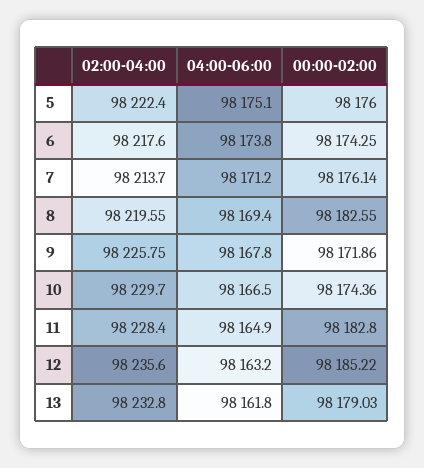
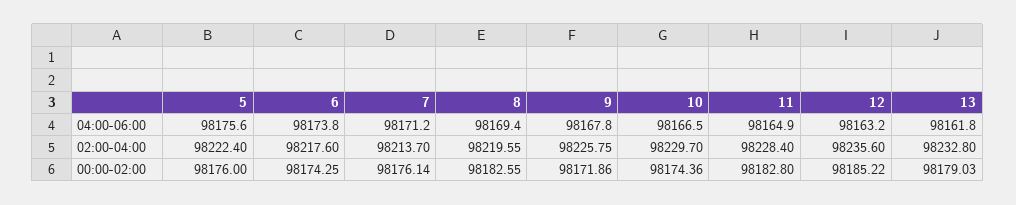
04:00-06:00, 5: 98175.1 -> 98175.6

